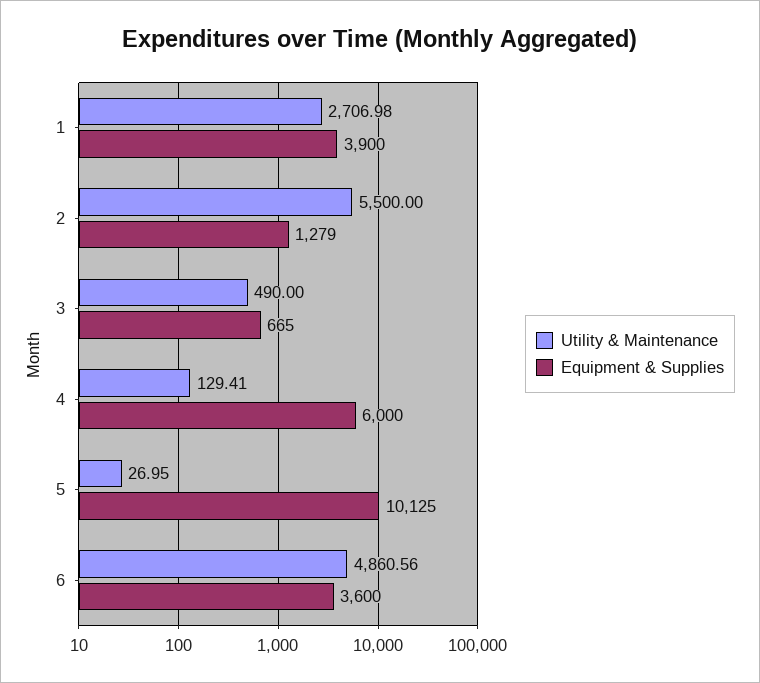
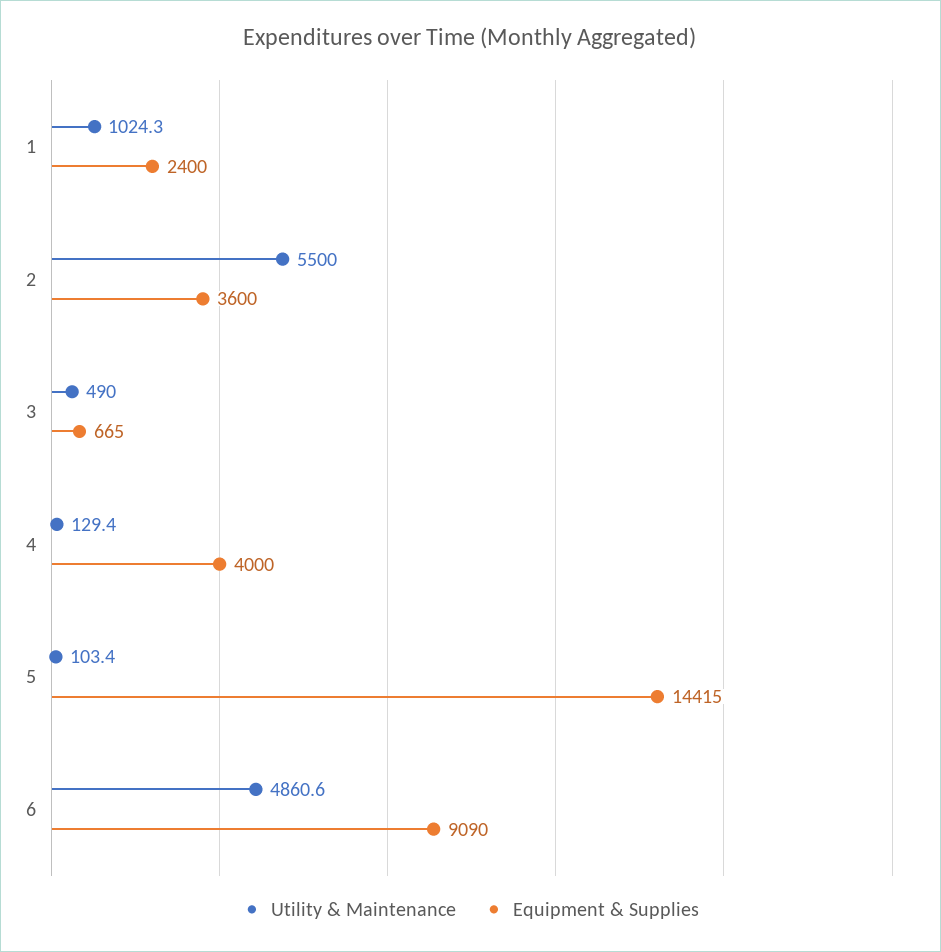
Utility & Maintenance, 1: 2706.98 -> 1024.3
Equipment & Supplies, 1: 3900 -> 2400
Equipment & Supplies, 2: 1279 -> 3600
Equipment & Supplies, 4: 6000 -> 4000
Utility & Maintenance, 5: 26.95 -> 103.4
Equipment & Supplies, 5: 10125 -> 14415
Equipment & Supplies, 6: 3600 -> 9090

